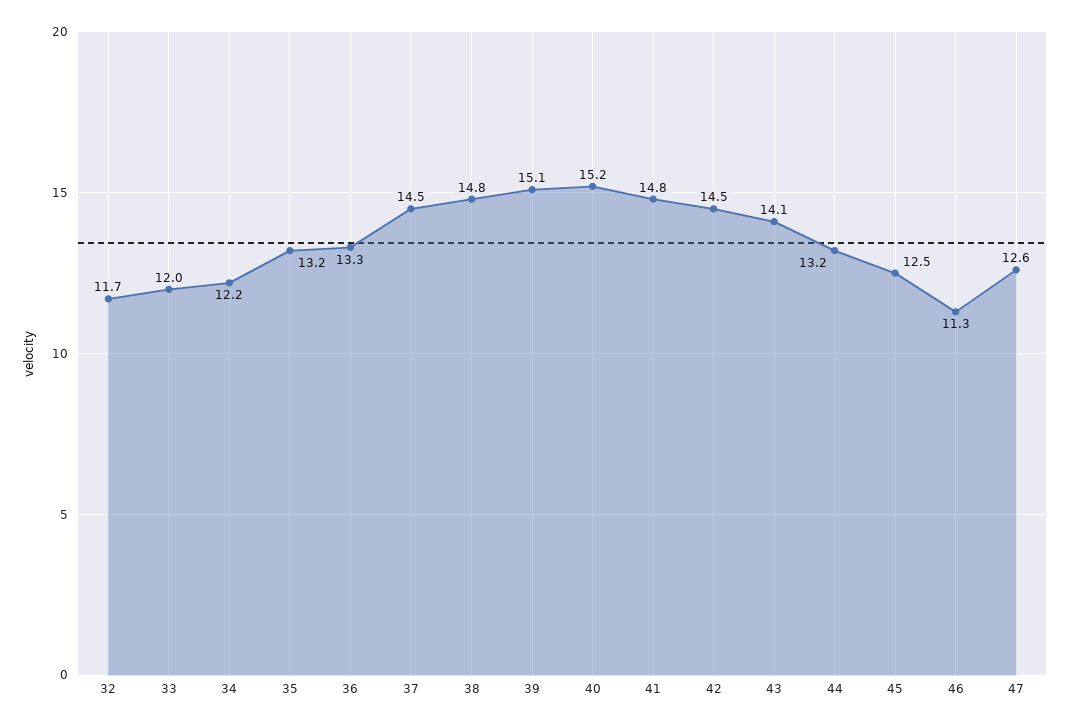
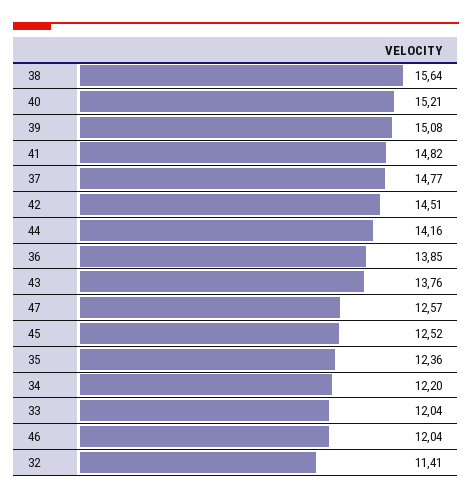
32: 11.7 -> 11.41
35: 13.2 -> 12.36
36: 13.3 -> 13.85
37: 14.5 -> 14.77
38: 14.8 -> 15.64
43: 14.1 -> 13.76
44: 13.2 -> 14.16
46: 11.3 -> 12.04

